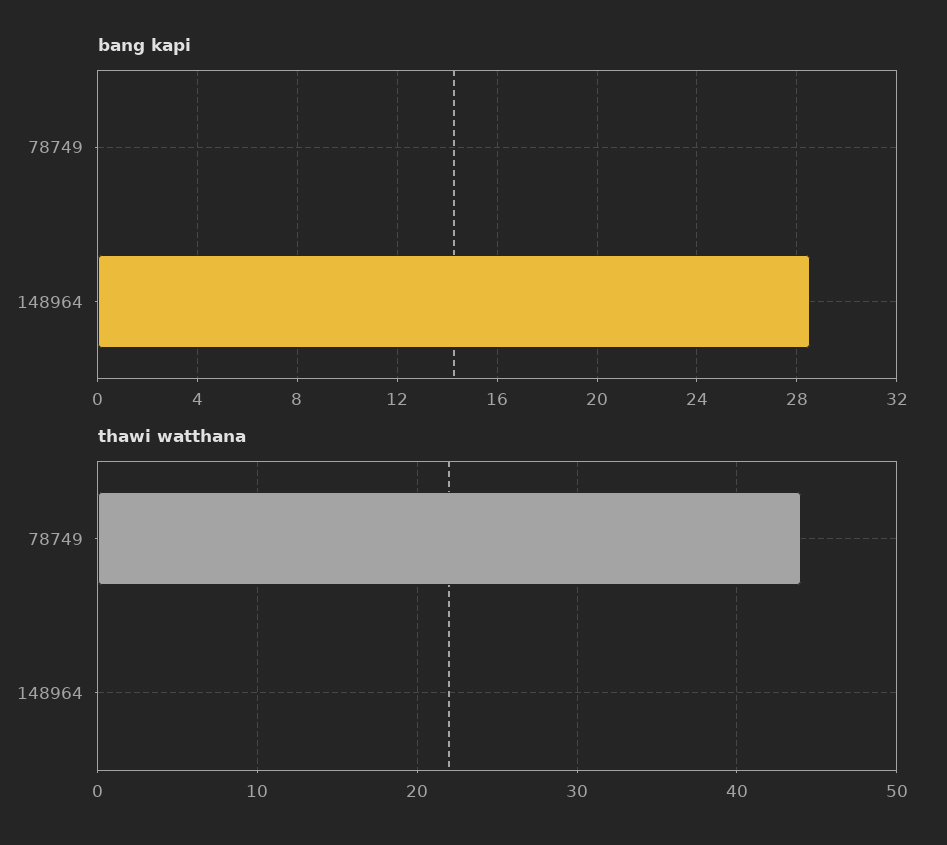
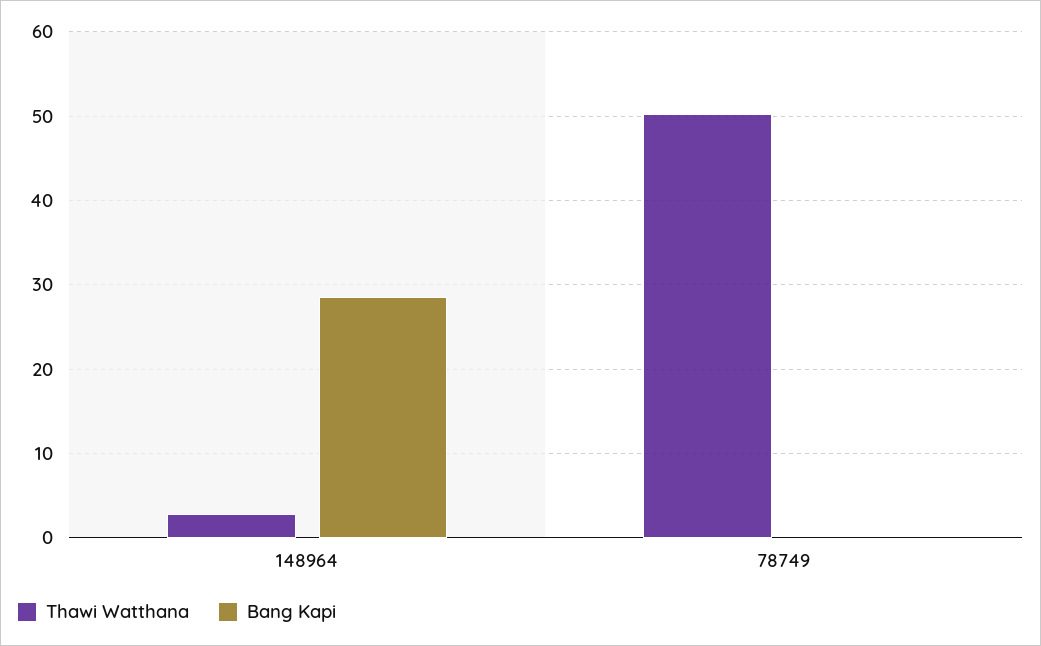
thawi watthana, 78749: 44 -> 50
thawi watthana, 148964: 0 -> 3

